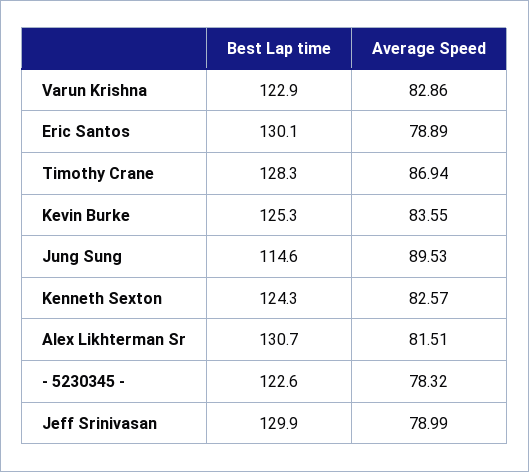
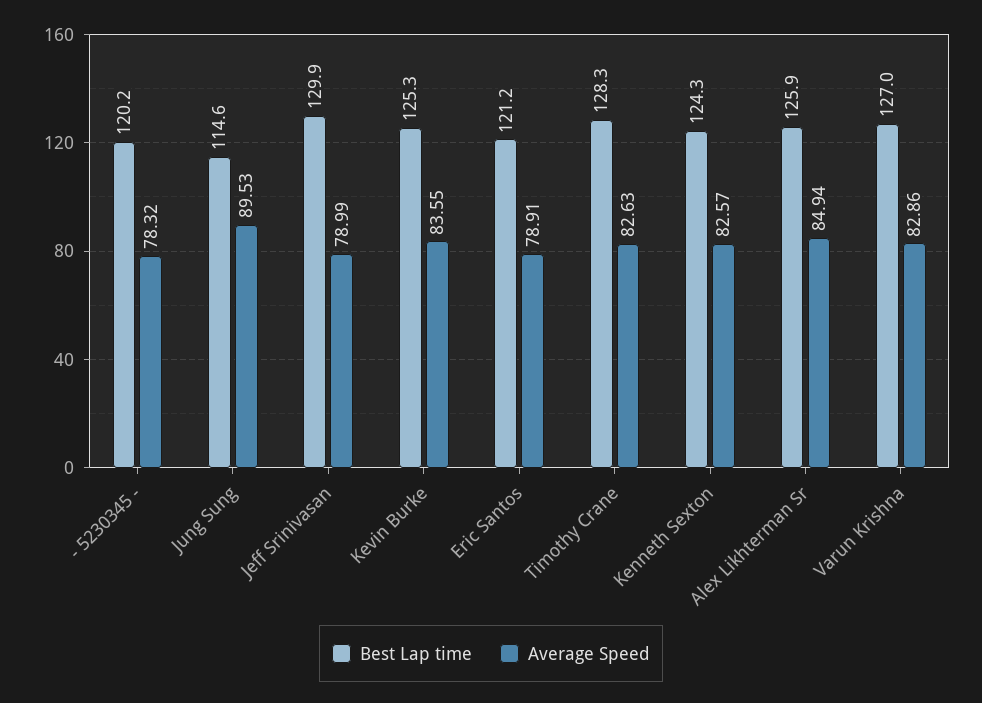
Best Lap time, Varun Krishna: 122.9 -> 127
Best Lap time, Eric Santos: 130.1 -> 121.2
Average Speed, Eric Santos: 78.89 -> 78.91
Average Speed, Timothy Crane: 86.94 -> 82.63
Best Lap time, Alex Likhterman Sr: 130.7 -> 125.9
Average Speed, Alex Likhterman Sr: 81.51 -> 84.94
Best Lap time, - 5230345 -: 122.6 -> 120.2

